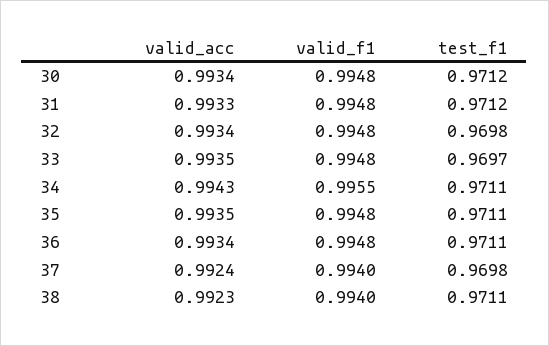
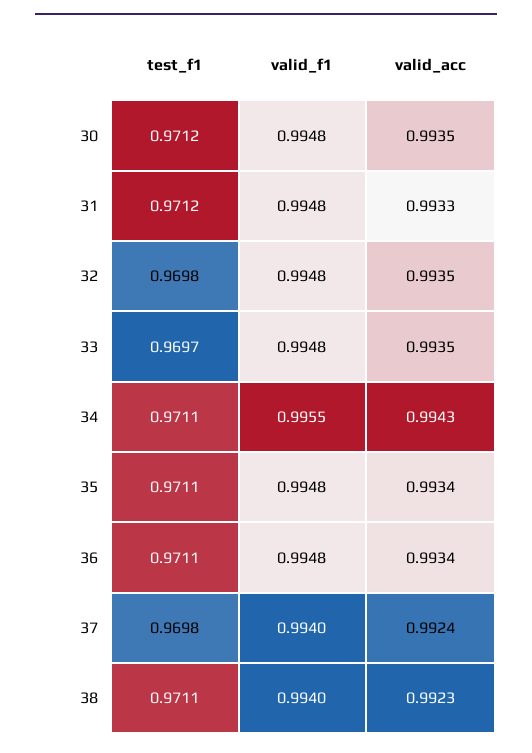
valid_acc, 30: 0.9934 -> 0.9935
valid_acc, 32: 0.9934 -> 0.9935
valid_acc, 35: 0.9935 -> 0.9934

